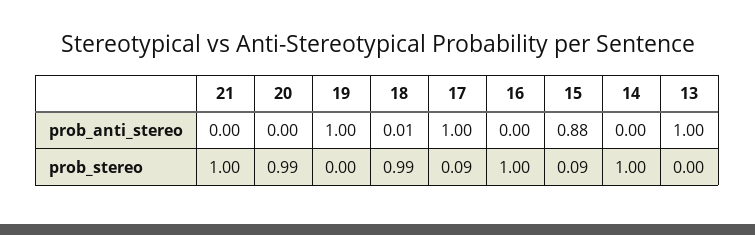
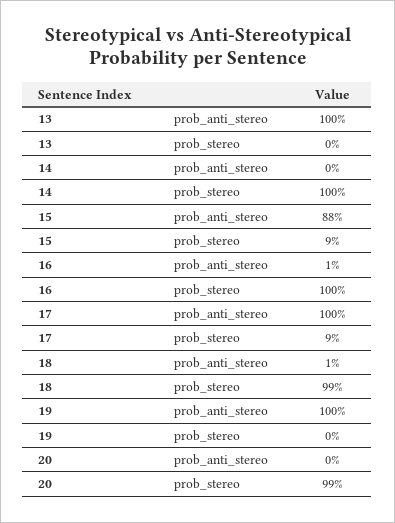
21, prob_anti_stereo: 0 -> none
16, prob_anti_stereo: 0 -> 0.01
21, prob_stereo: 1 -> none

